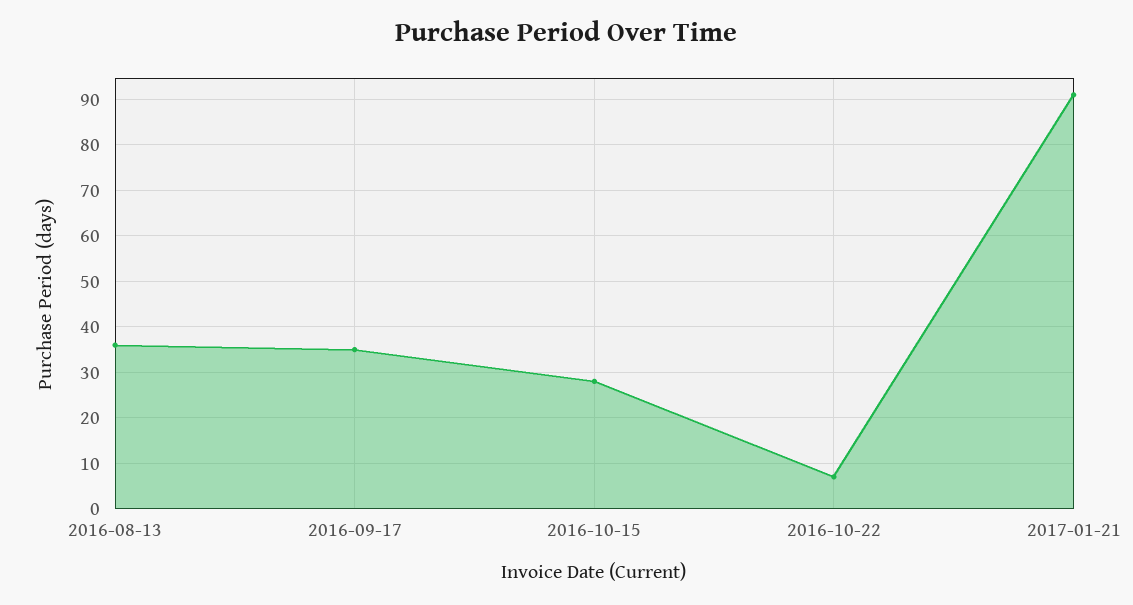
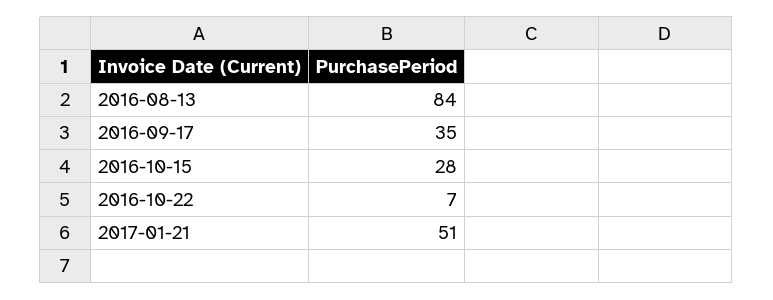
2016-08-13: 35 -> 84
2017-01-21: 90 -> 51

